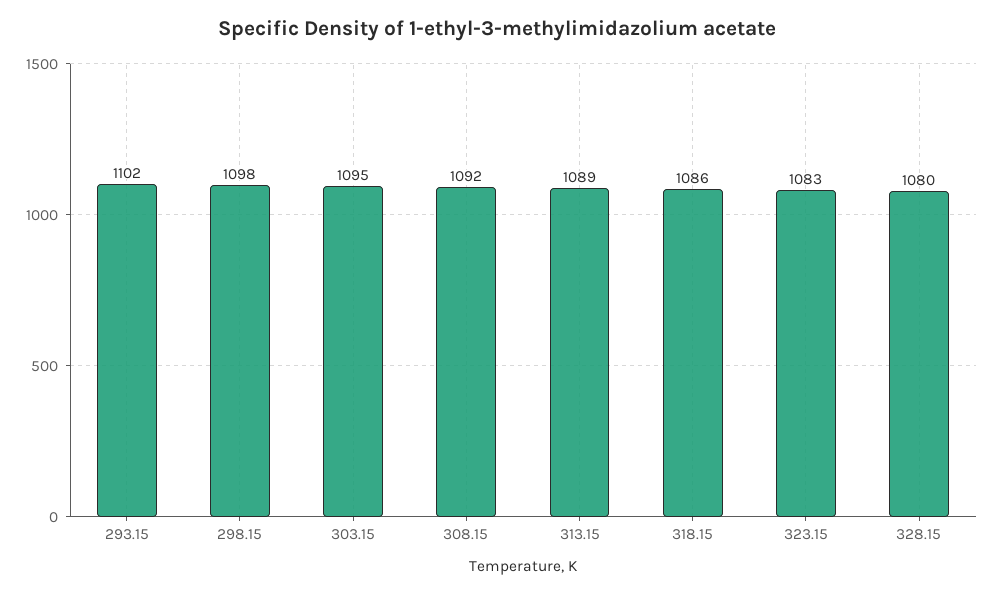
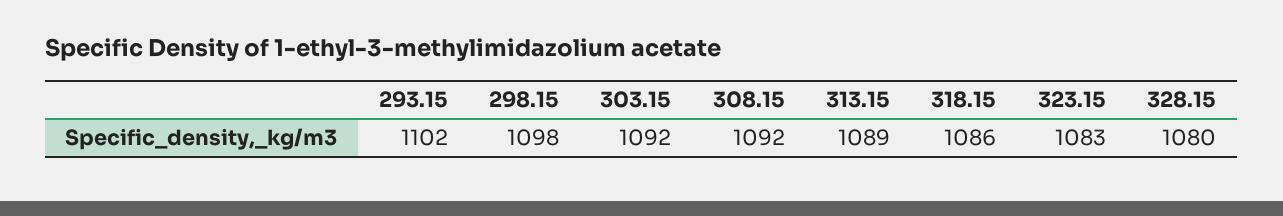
303.15: 1095 -> 1092

